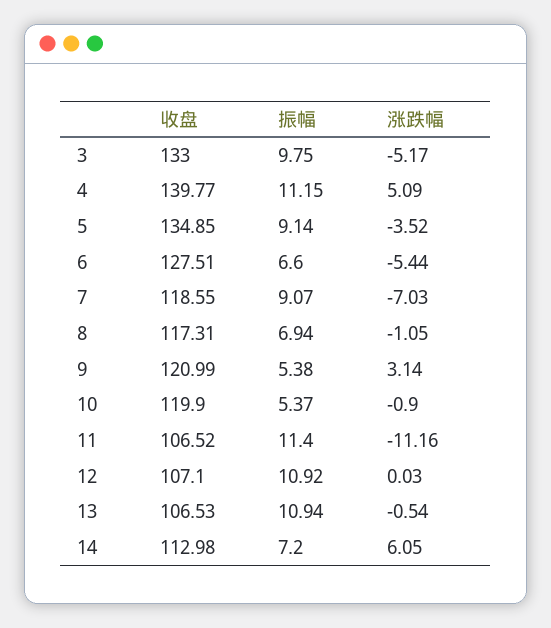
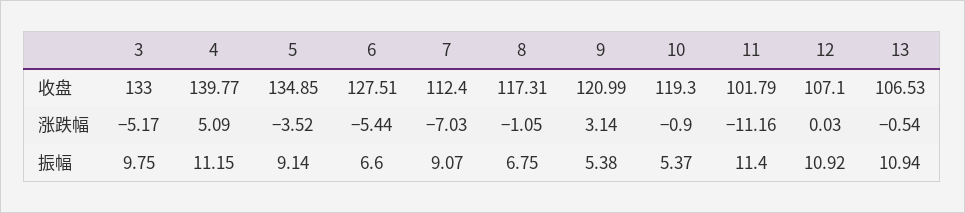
收盘, 7: 118.55 -> 112.4
振幅, 8: 6.94 -> 6.75
收盘, 10: 119.9 -> 119.3
收盘, 11: 106.52 -> 101.79
收盘, 14: 112.98 -> none
振幅, 14: 7.2 -> none
涨跌幅, 14: 6.05 -> none

